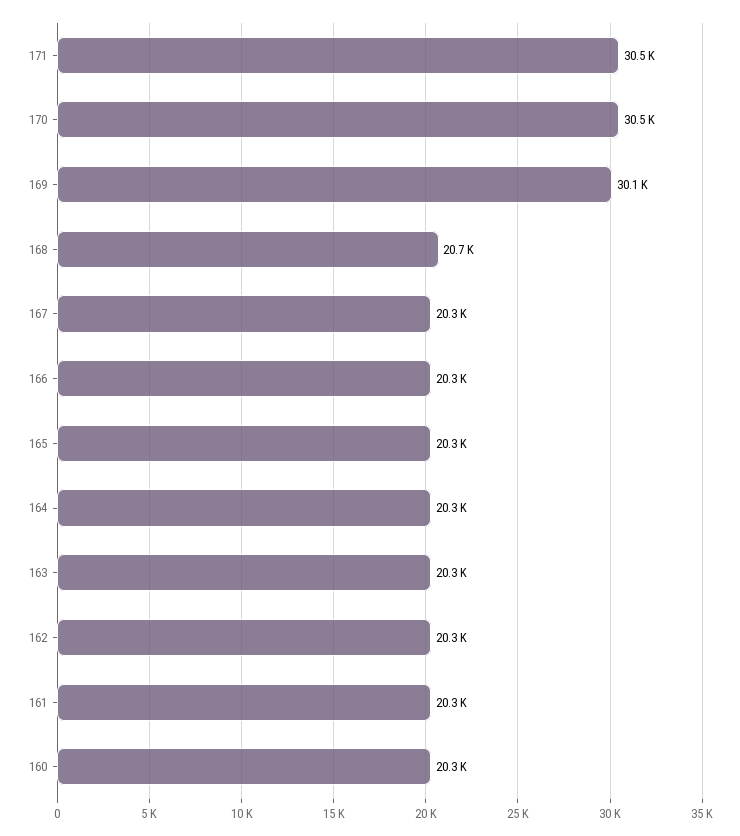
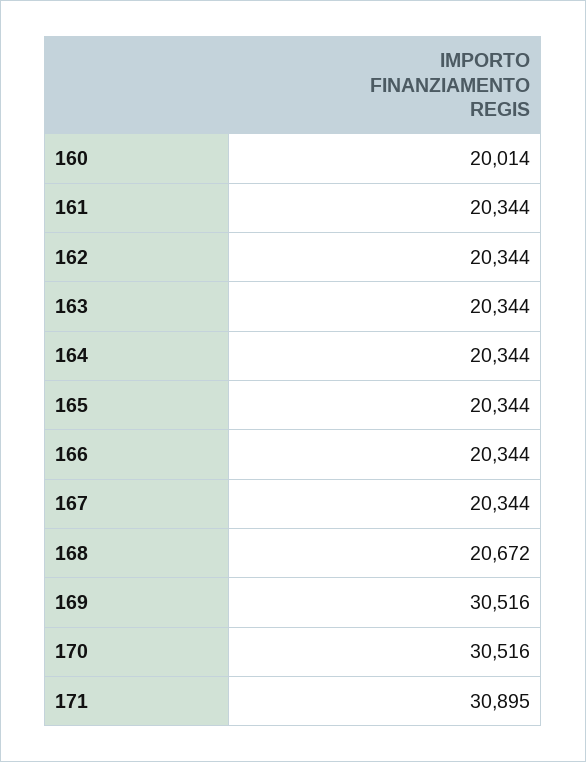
171: 30500 -> 30895
169: 30100 -> 30516
160: 20300 -> 20014

